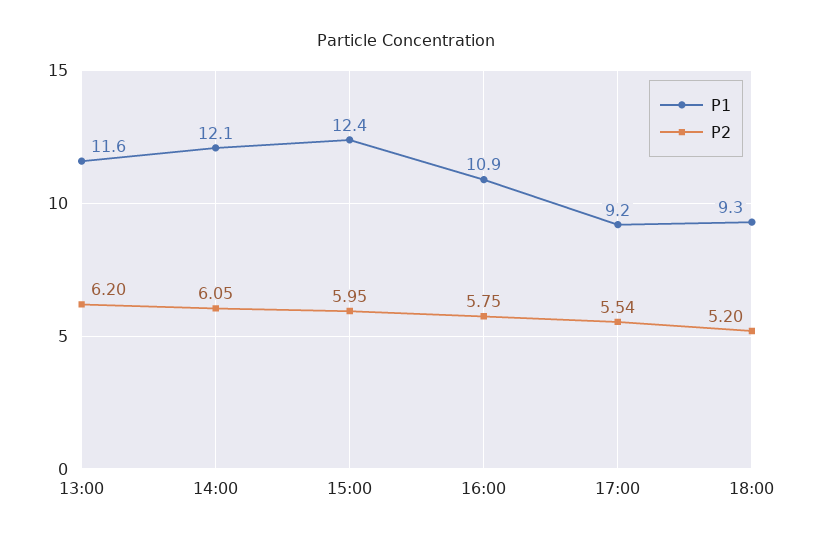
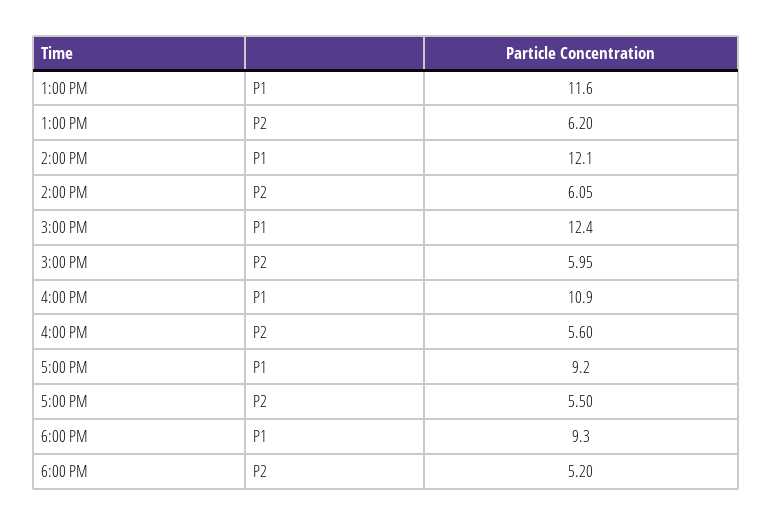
P2, 16:00: 5.75 -> 5.6
P2, 17:00: 5.54 -> 5.5

